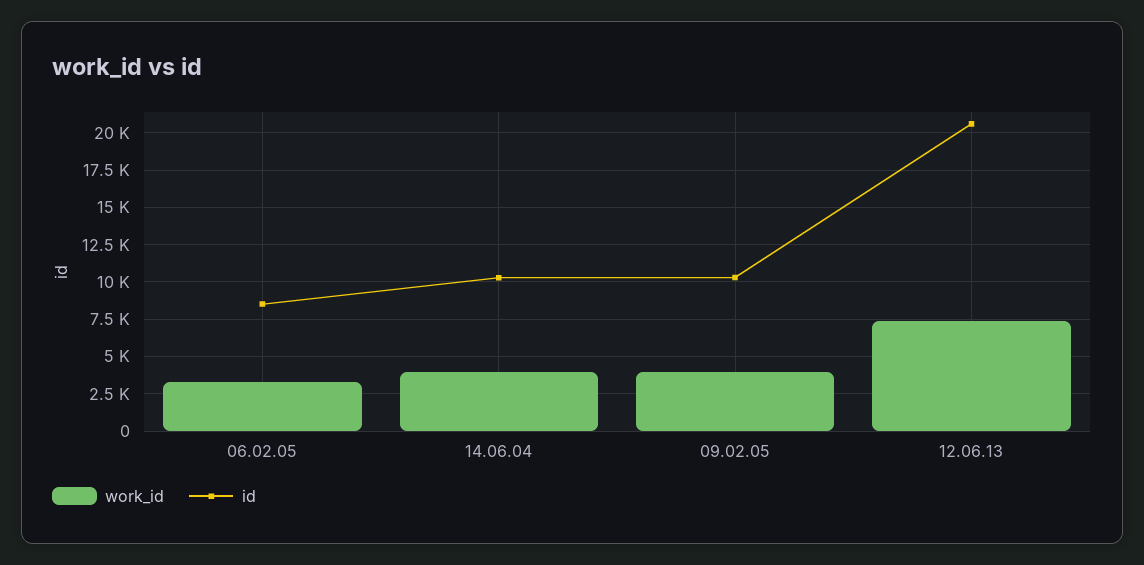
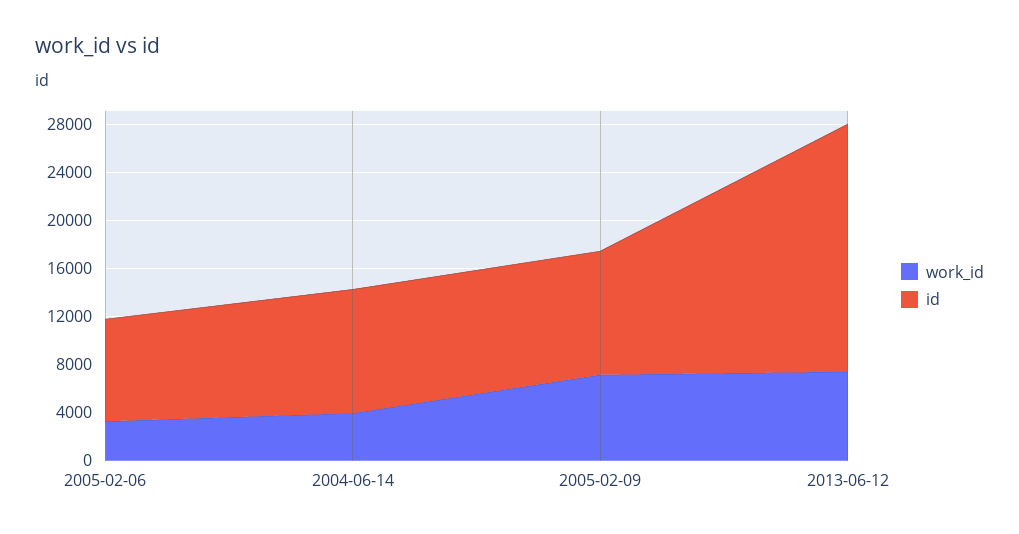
work_id, 09.02.05: 4000 -> 7000

